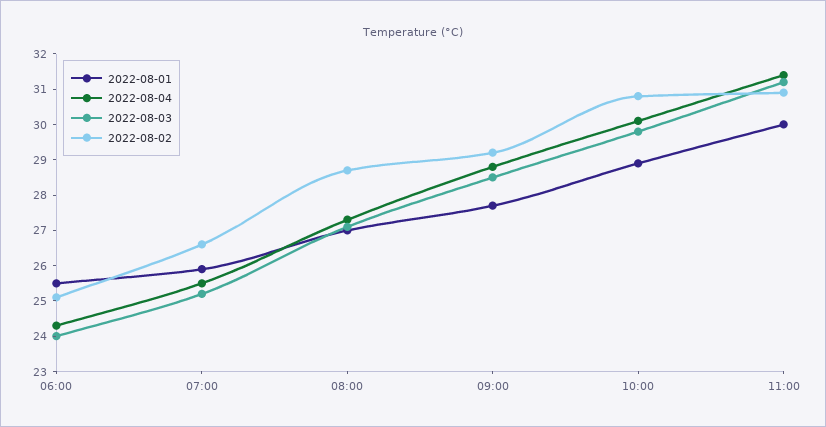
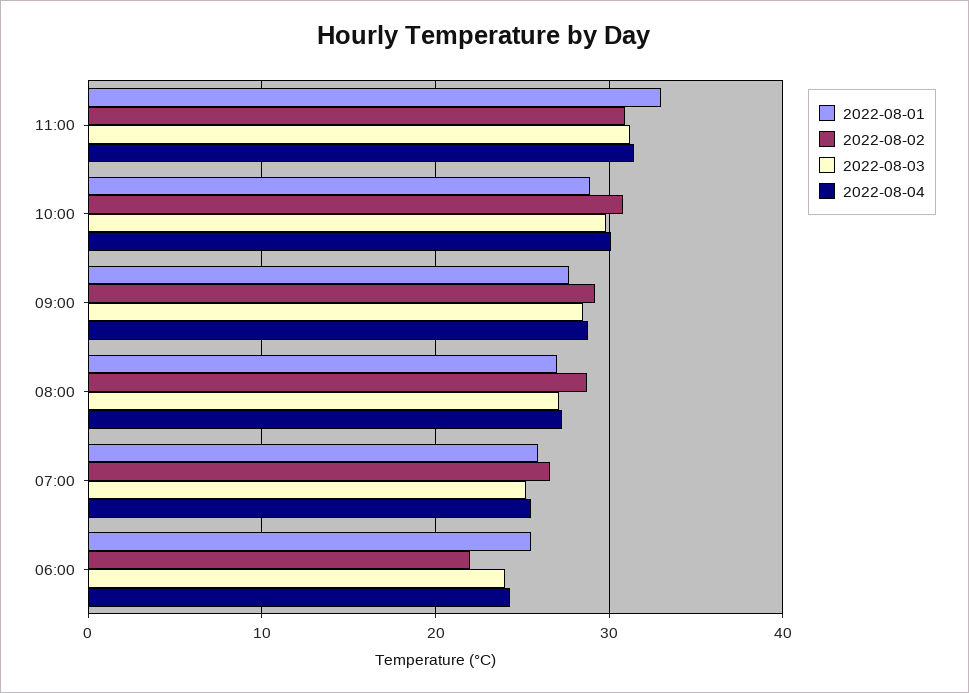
2022-08-02, 06:00: 25 -> 22
2022-08-01, 11:00: 30 -> 33

